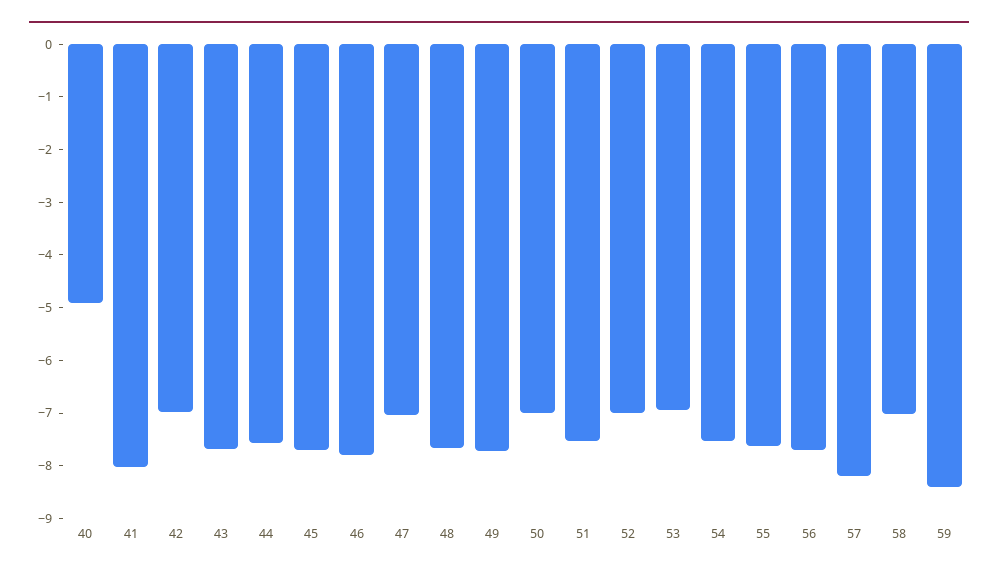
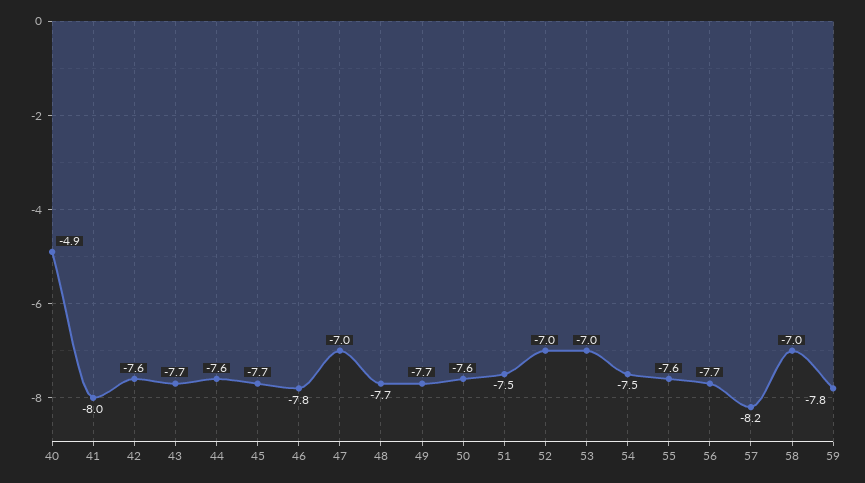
42: -7 -> -7.6
50: -7 -> -7.6
59: -8.4 -> -7.8

